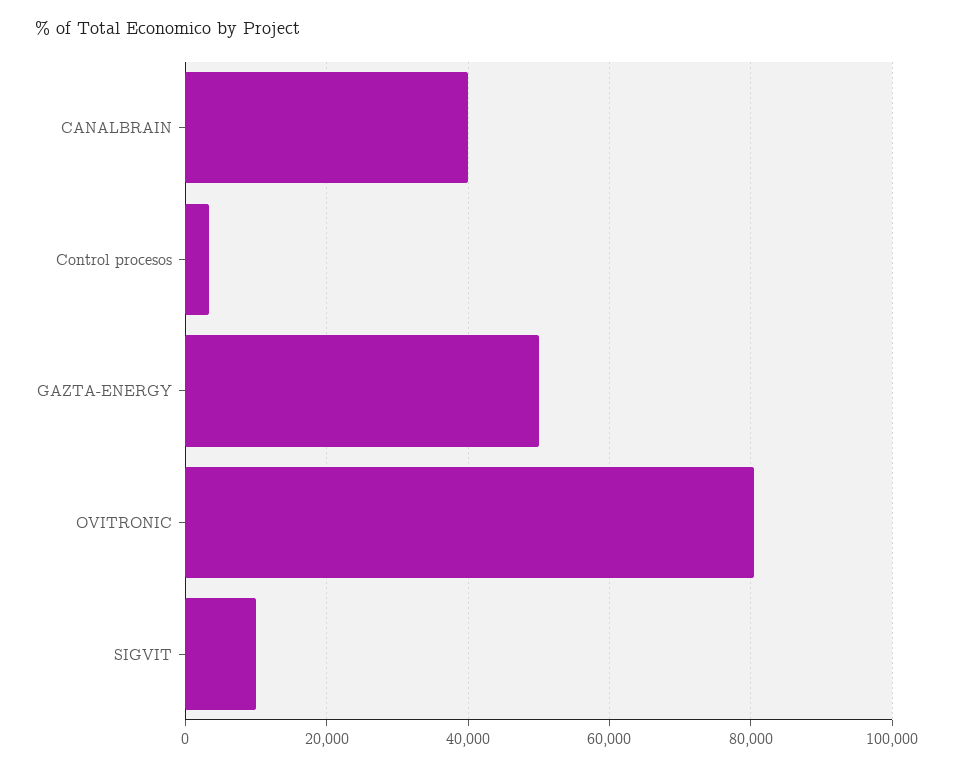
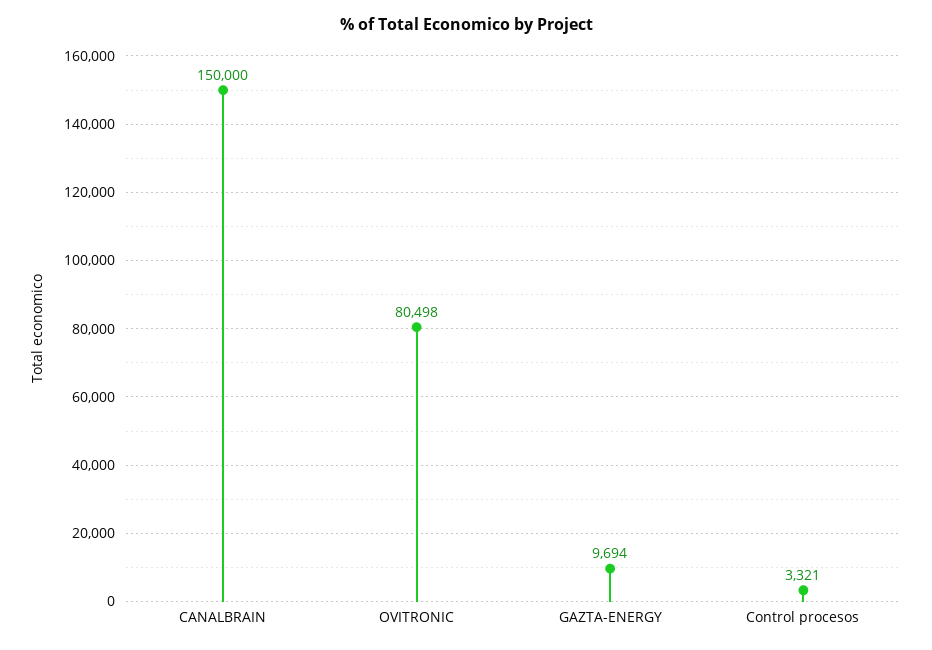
CANALBRAIN: 40000 -> 150000
GAZTA-ENERGY: 50000 -> 9694
SIGVIT: 10000 -> none

